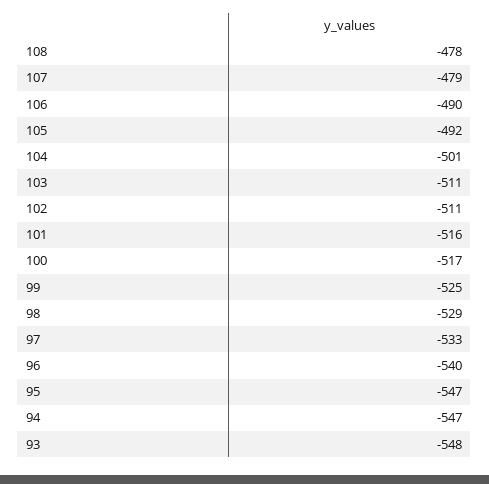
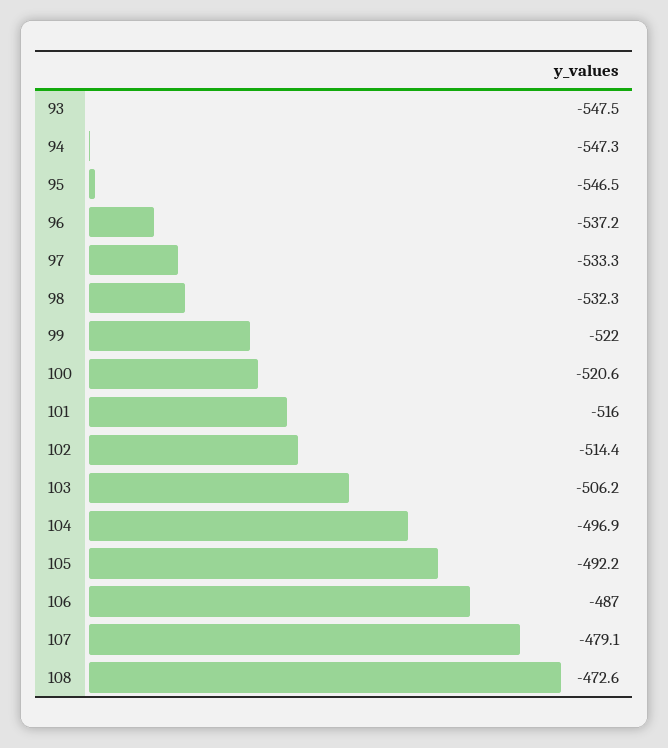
108: -478 -> -472.6
106: -490 -> -487
104: -501 -> -496.9
103: -511 -> -506.2
102: -511 -> -514.4
100: -517 -> -520.6
99: -525 -> -522
98: -529 -> -532.3
96: -540 -> -537.2

